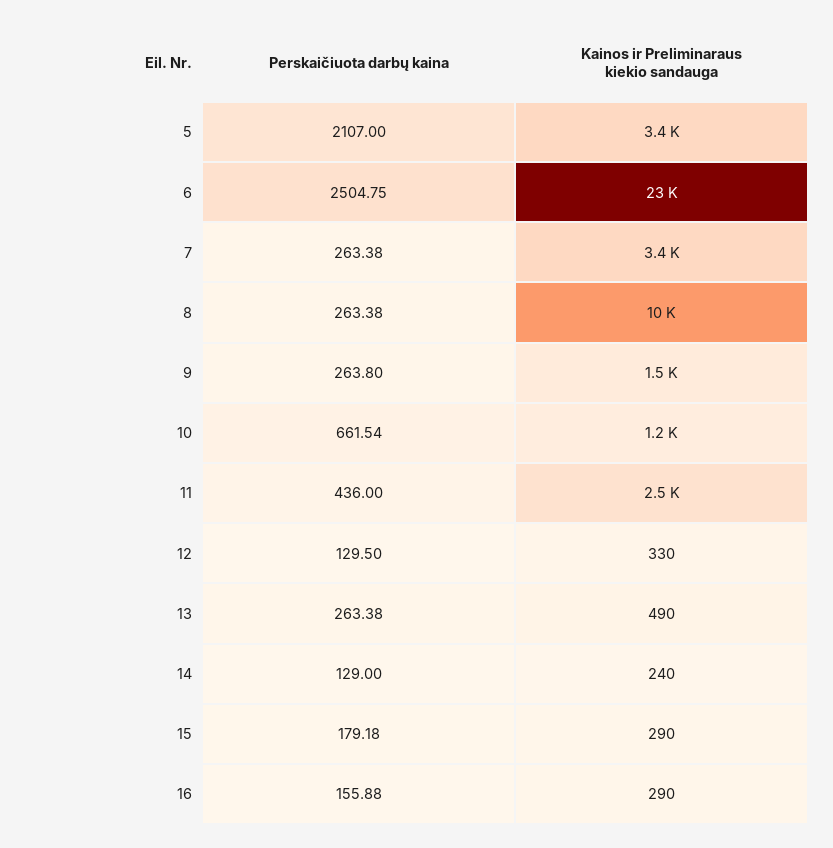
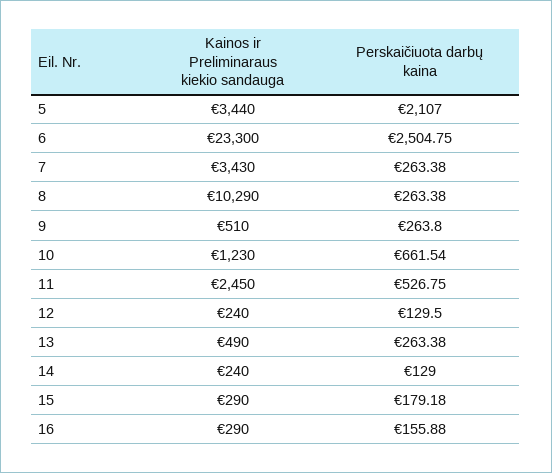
Kainos ir Preliminaraus kiekio sandauga, 9: 1500 -> 510
Perskaičiuota darbų kaina, 11: 436 -> 526.75
Kainos ir Preliminaraus kiekio sandauga, 12: 330 -> 240

